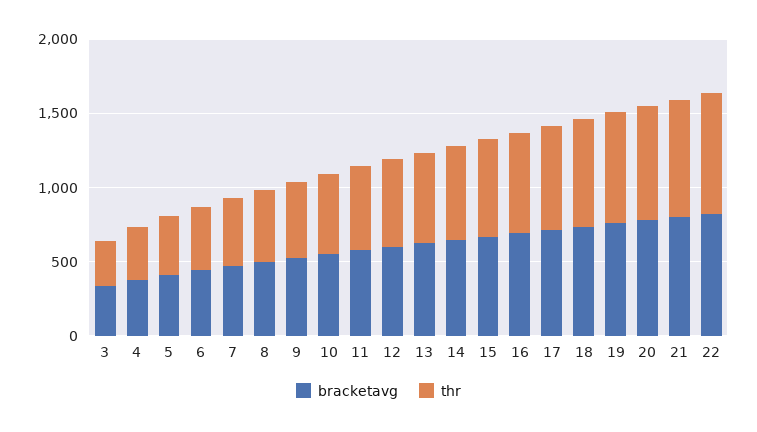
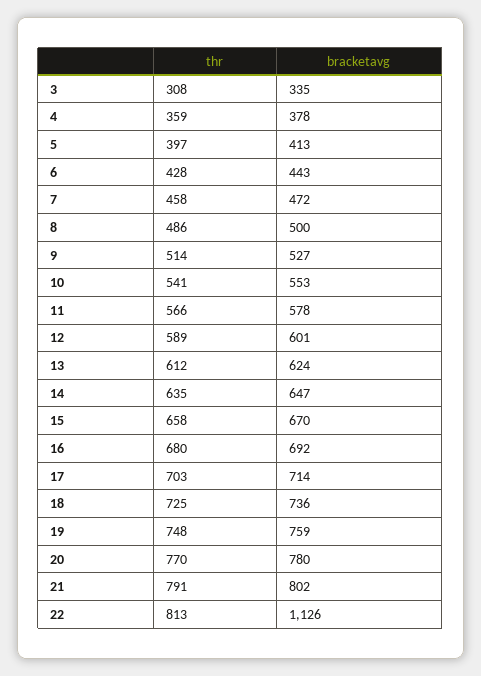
bracketavg, 22: 800 -> 1126

